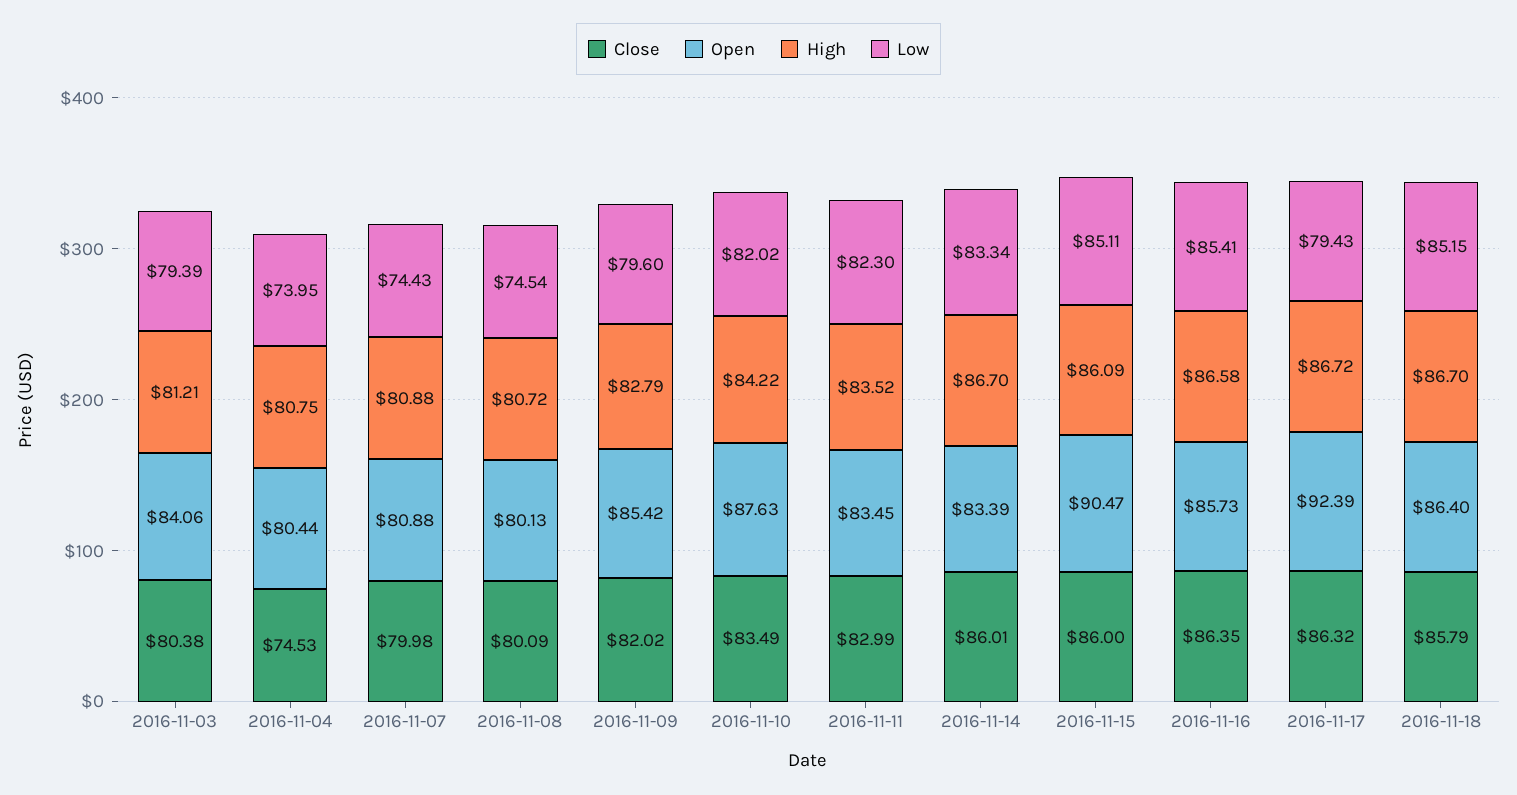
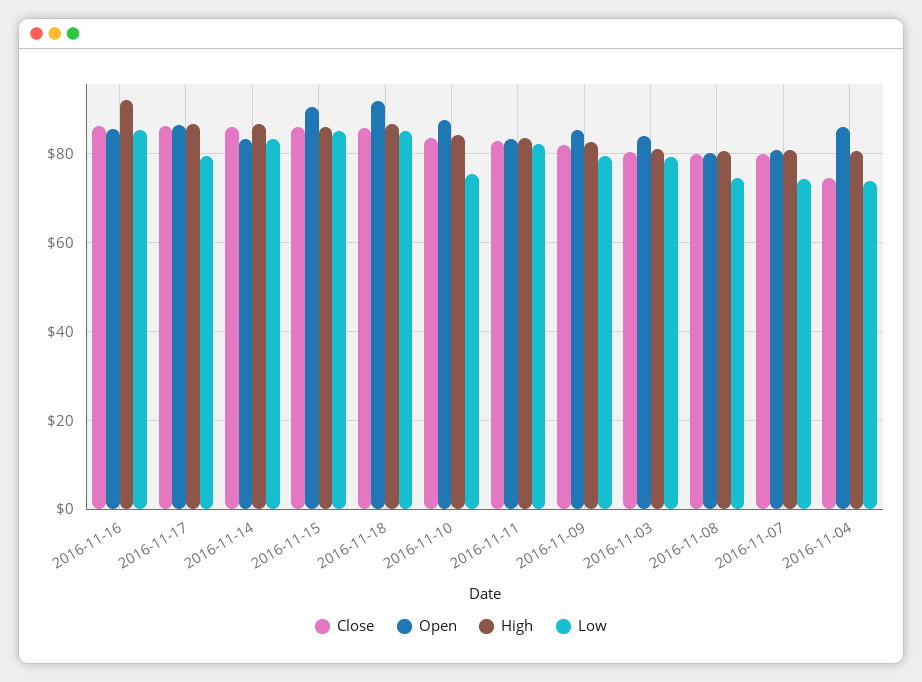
Open, 2016-11-04: 80.44 -> 86
Low, 2016-11-10: 82.02 -> 76
High, 2016-11-16: 86.58 -> 92
Open, 2016-11-17: 92.39 -> 86
Open, 2016-11-18: 86.4 -> 92

